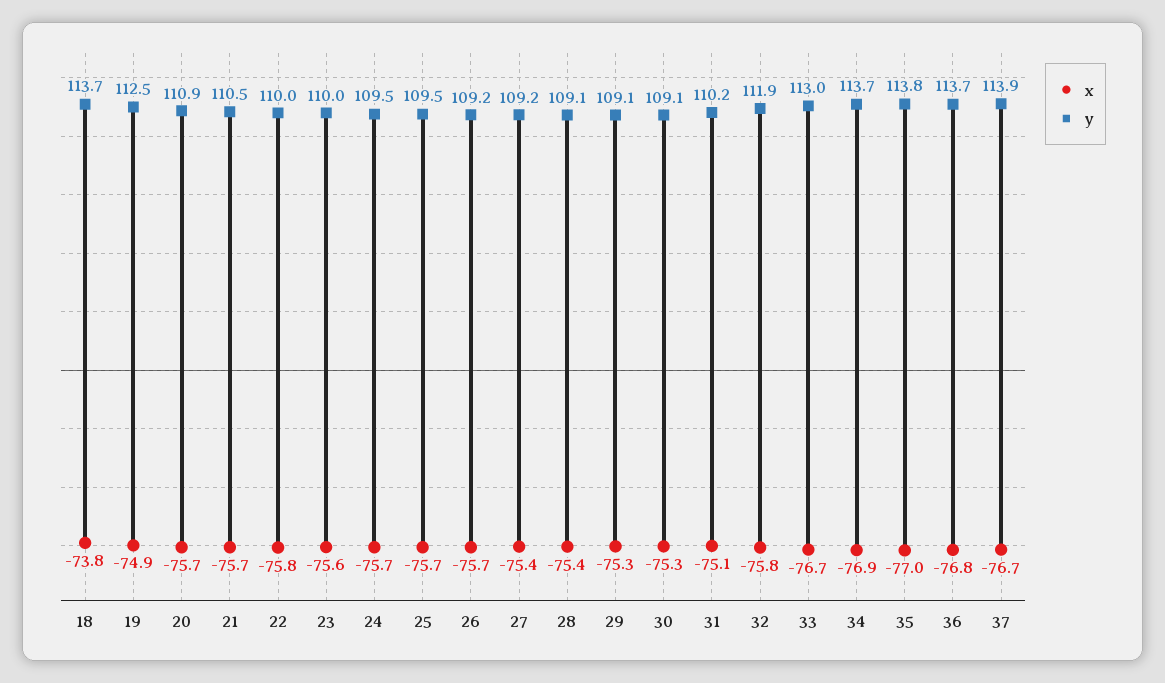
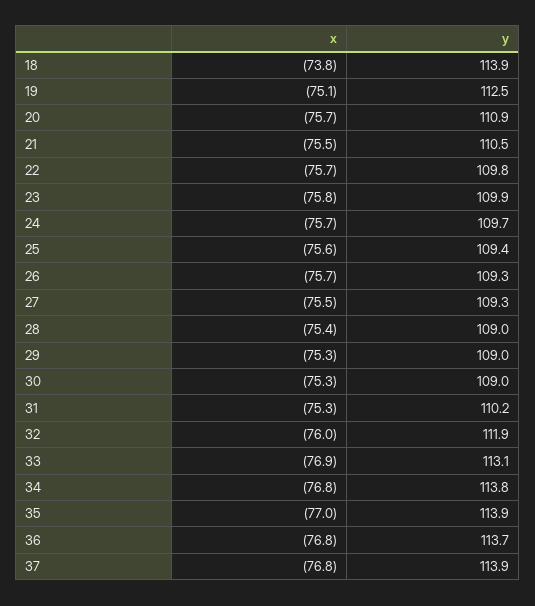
y, 18: 113.7 -> 113.9
x, 19: -74.9 -> -75.1
x, 21: -75.7 -> -75.5
x, 22: -75.8 -> -75.7
y, 22: 110 -> 109.8
x, 23: -75.6 -> -75.8
y, 23: 110 -> 109.9
y, 24: 109.5 -> 109.7
x, 25: -75.7 -> -75.6
y, 25: 109.5 -> 109.4
y, 26: 109.2 -> 109.3
x, 27: -75.4 -> -75.5
y, 27: 109.2 -> 109.3
y, 28: 109.1 -> 109
y, 29: 109.1 -> 109
y, 30: 109.1 -> 109
x, 31: -75.1 -> -75.3
x, 32: -75.8 -> -76
x, 33: -76.7 -> -76.9
y, 33: 113 -> 113.1
x, 34: -76.9 -> -76.8
y, 34: 113.7 -> 113.8
y, 35: 113.8 -> 113.9
x, 37: -76.7 -> -76.8

